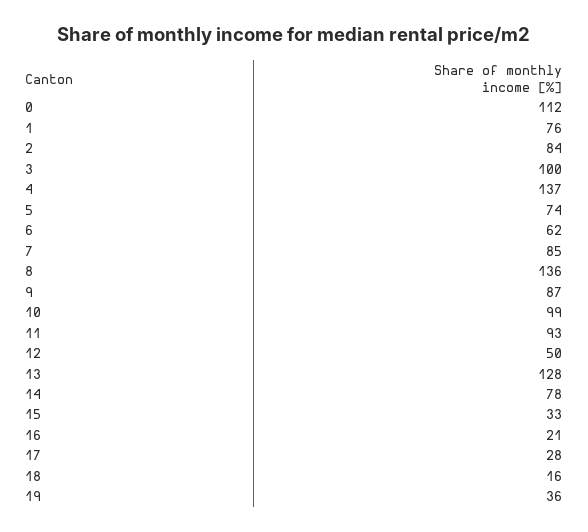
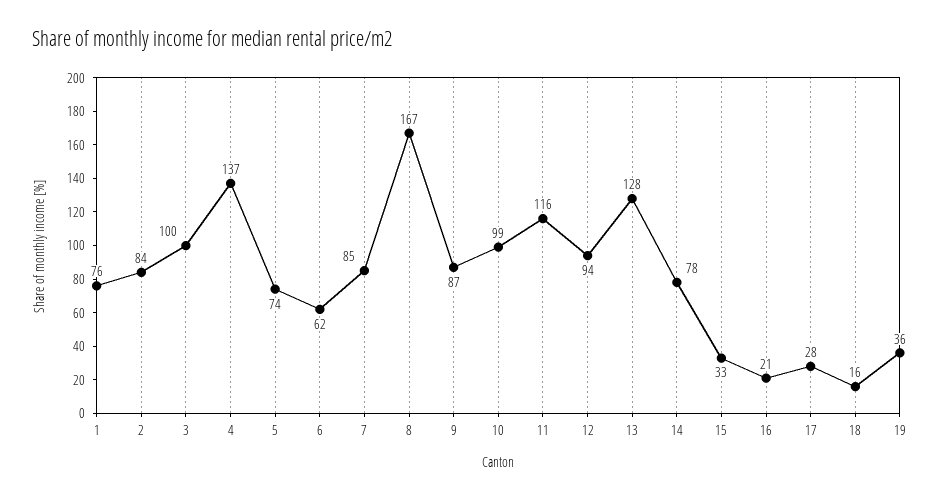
0: 112 -> none
8: 136 -> 167
11: 93 -> 116
12: 50 -> 94

